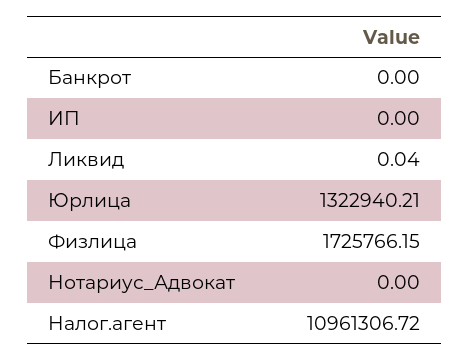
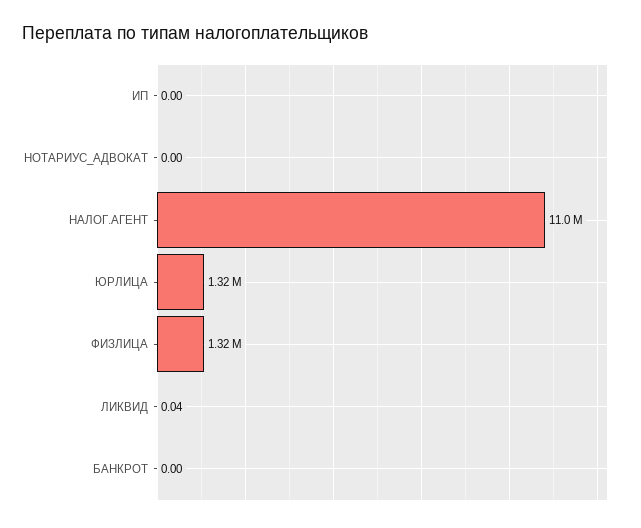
Физлица: 1725766.15 -> 1320000

